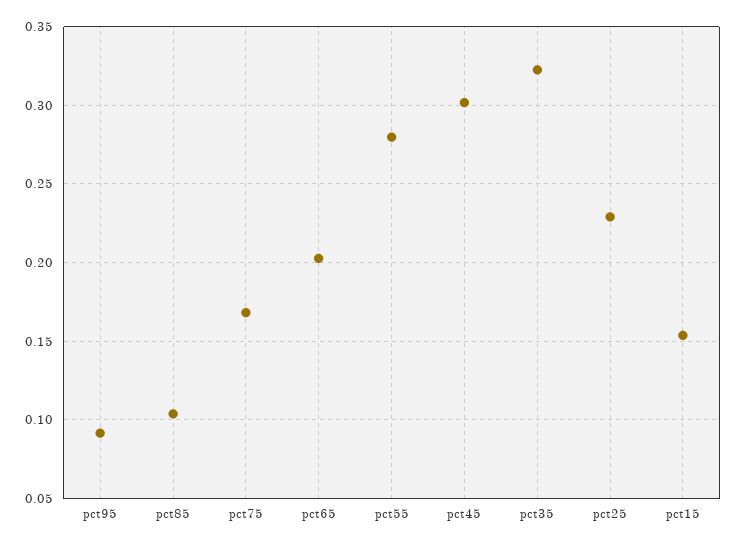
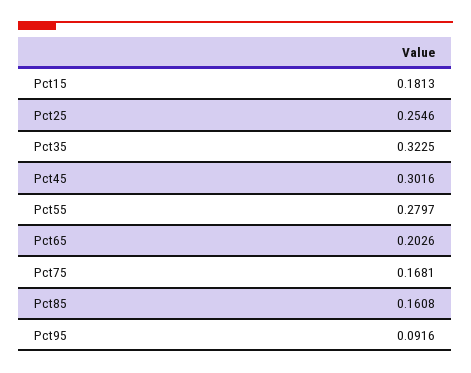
pct85: 0.105 -> 0.1608
pct25: 0.23 -> 0.2546
pct15: 0.155 -> 0.1813

